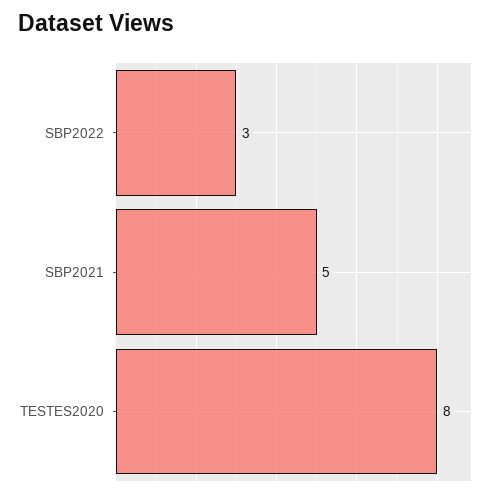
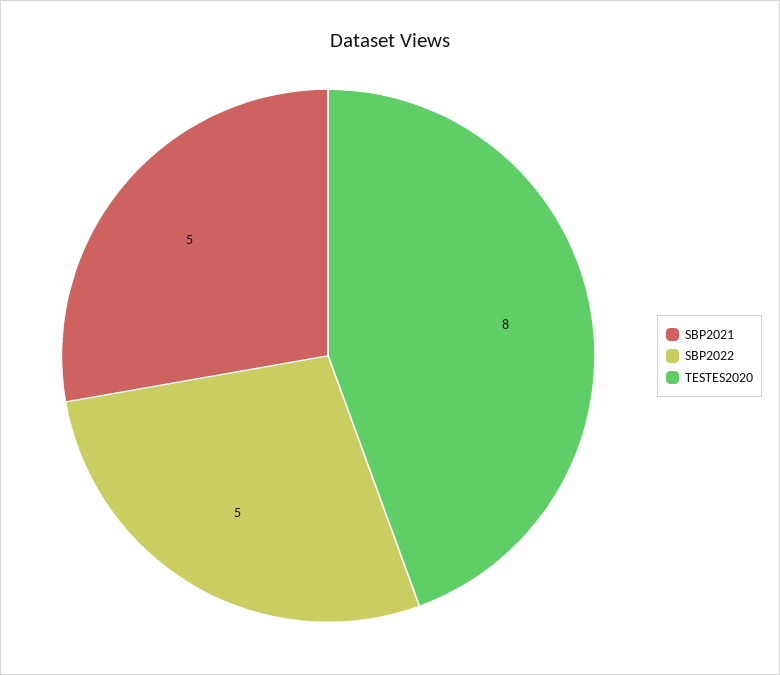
SBP2022: 3 -> 5

